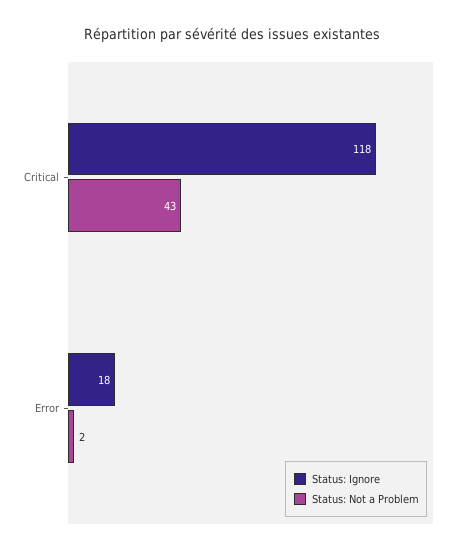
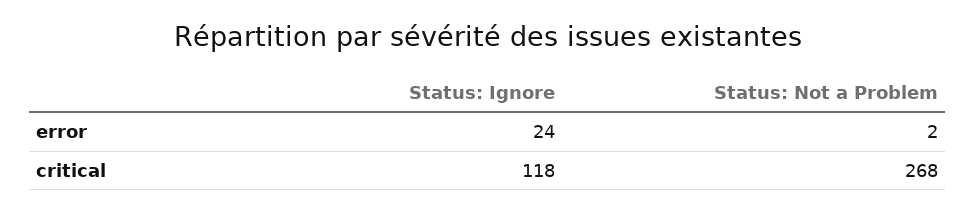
Status: Not a Problem, Critical: 43 -> 268
Status: Ignore, Error: 18 -> 24

